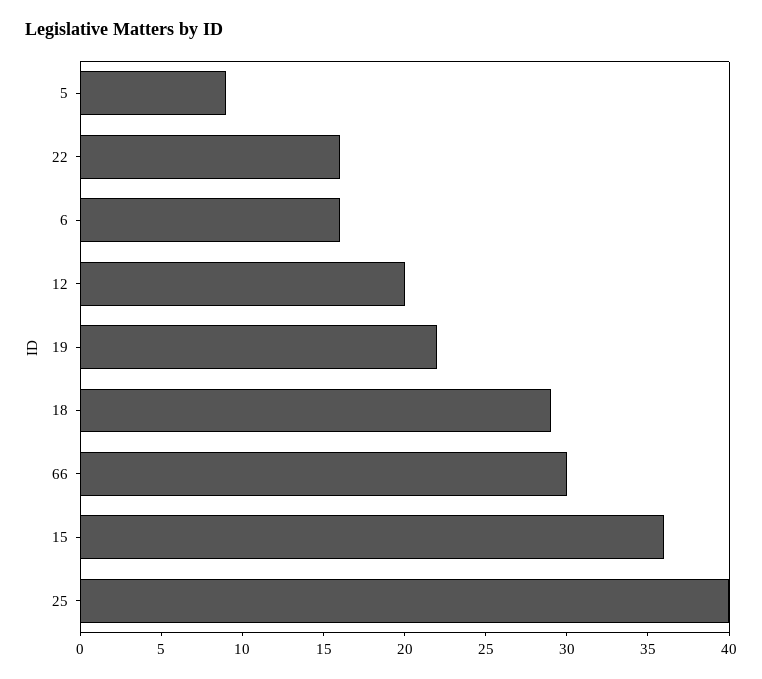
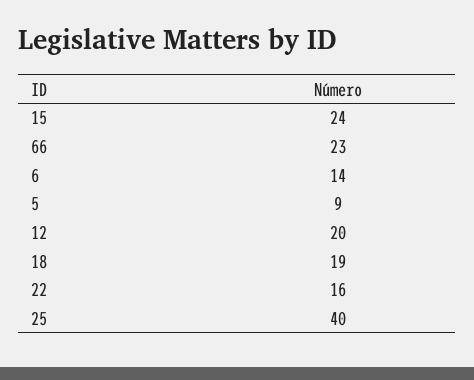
6: 16 -> 14
19: 22 -> none
18: 29 -> 19
66: 30 -> 23
15: 36 -> 24

